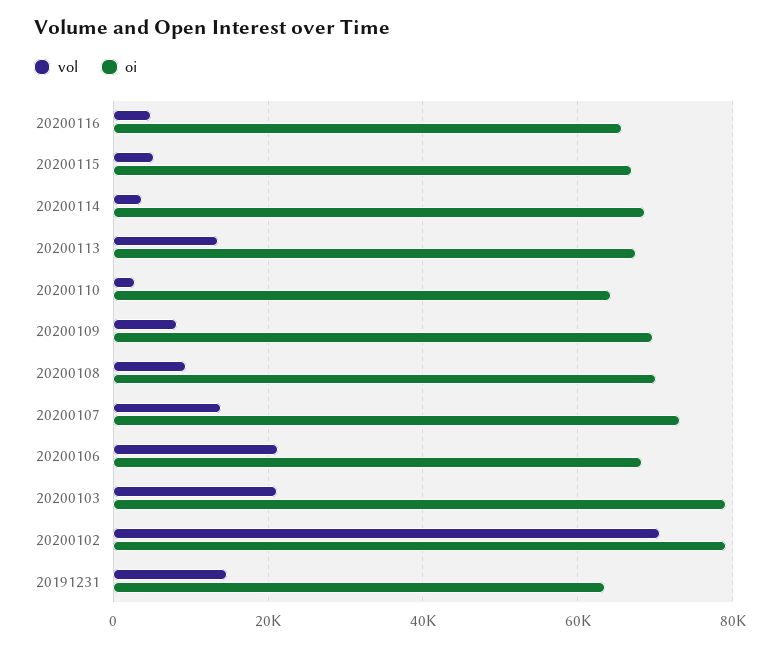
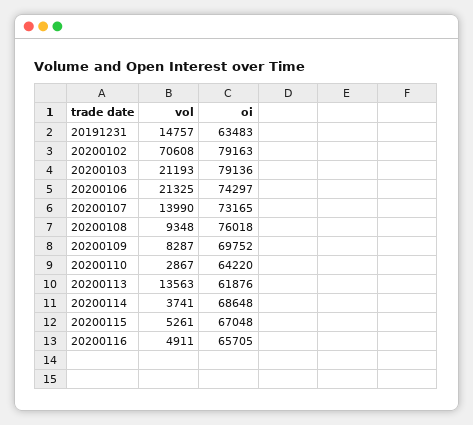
oi, 20200113: 68000 -> 61876
oi, 20200108: 70000 -> 76018
oi, 20200106: 68000 -> 74297

